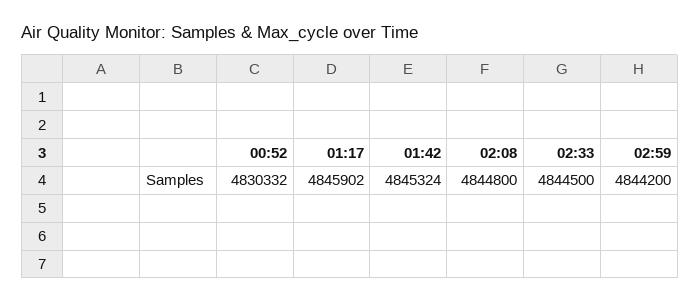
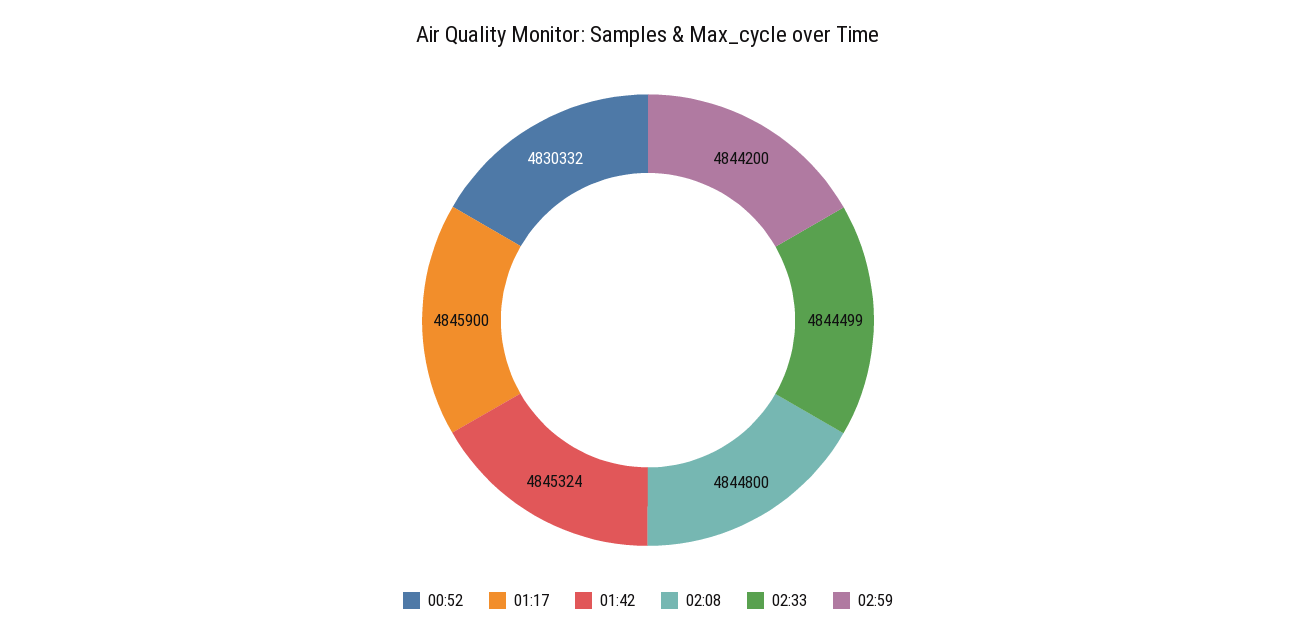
01:17: 4845902 -> 4845900
02:33: 4844500 -> 4844499

